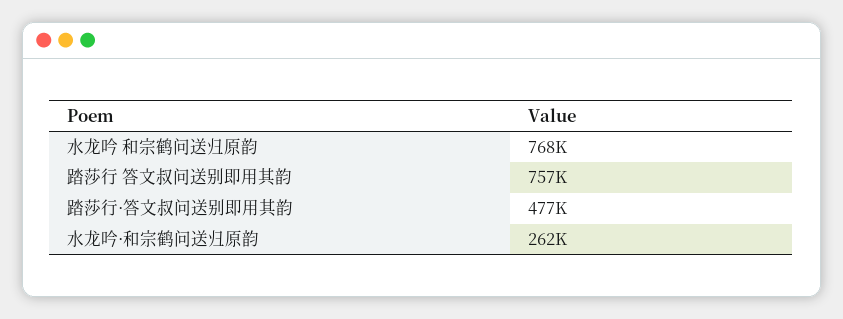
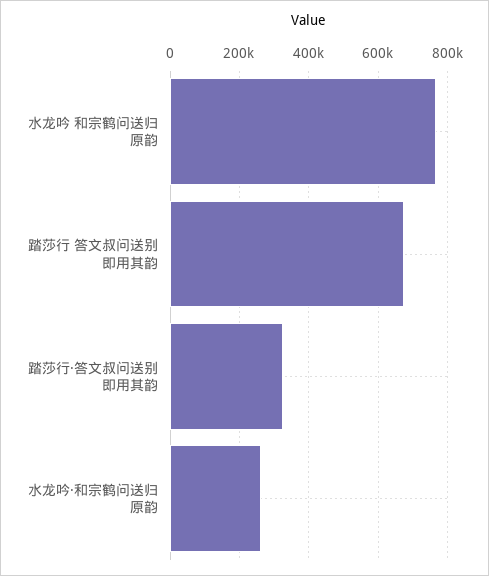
踏莎行 答文叔问送别即用其韵: 757000 -> 680000
踏莎行·答文叔问送别即用其韵: 477000 -> 320000

